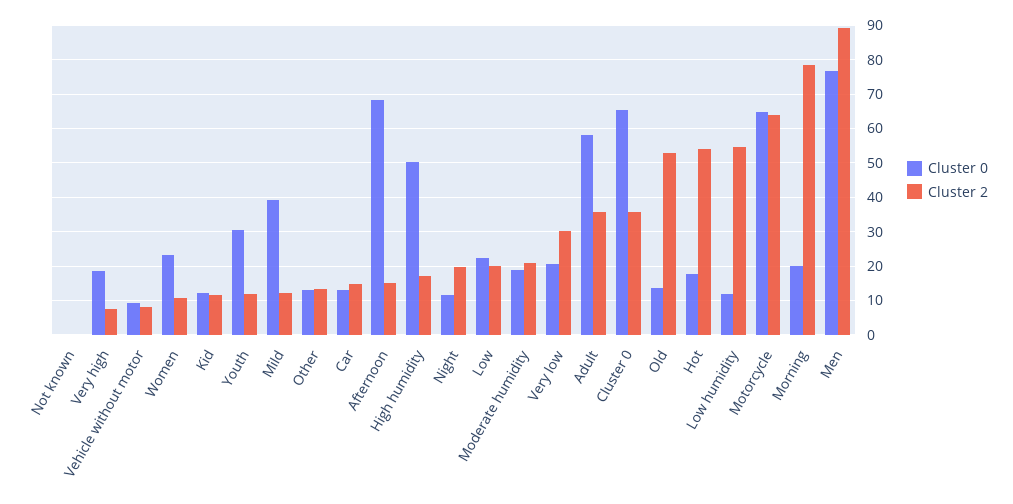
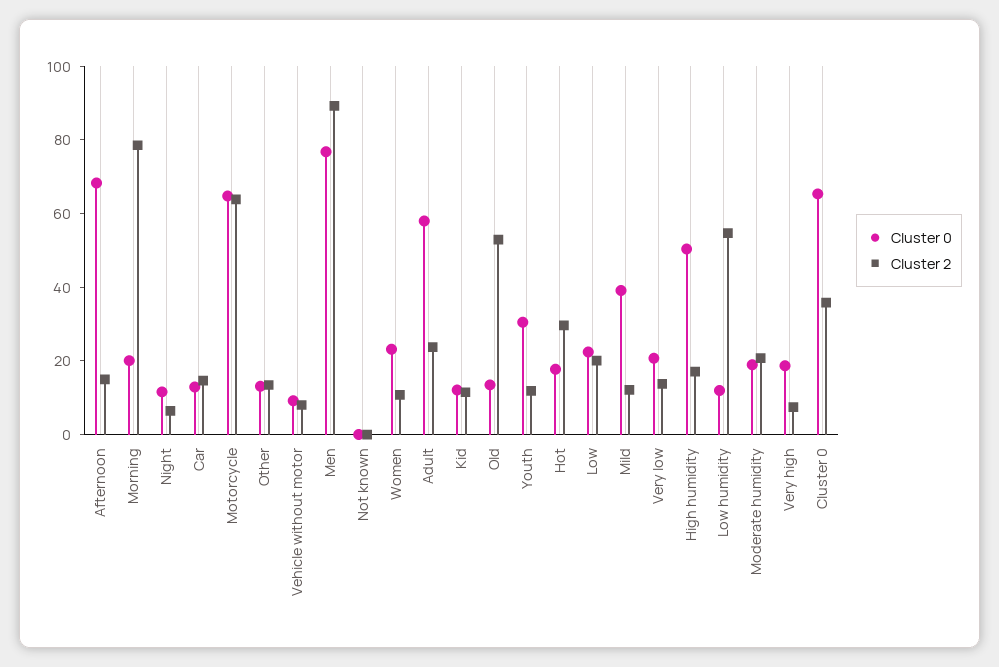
Cluster 2, Night: 20 -> 5
Cluster 2, Very low: 30 -> 15
Cluster 2, Adult: 36 -> 25
Cluster 2, Hot: 54 -> 30

